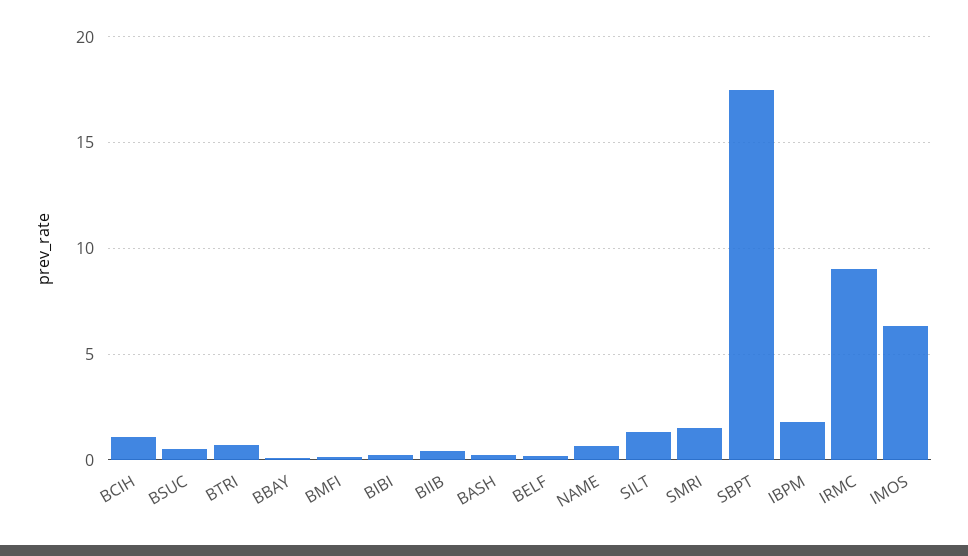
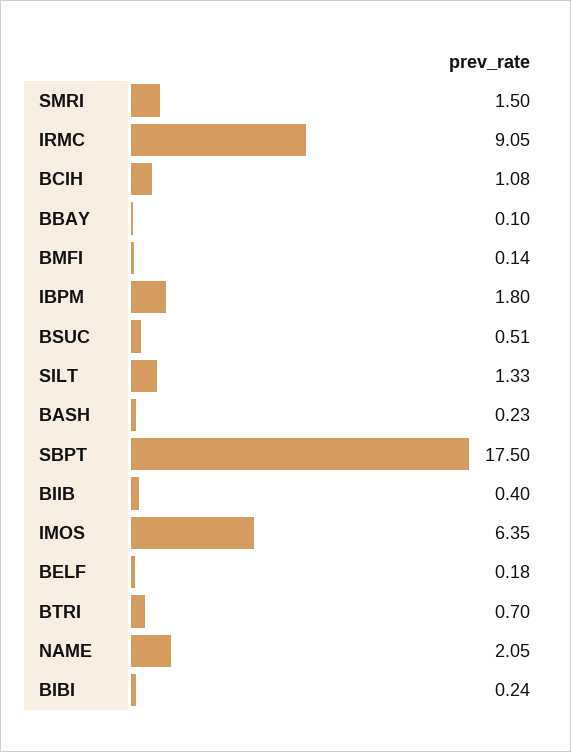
NAME: 0.5 -> 2.05

